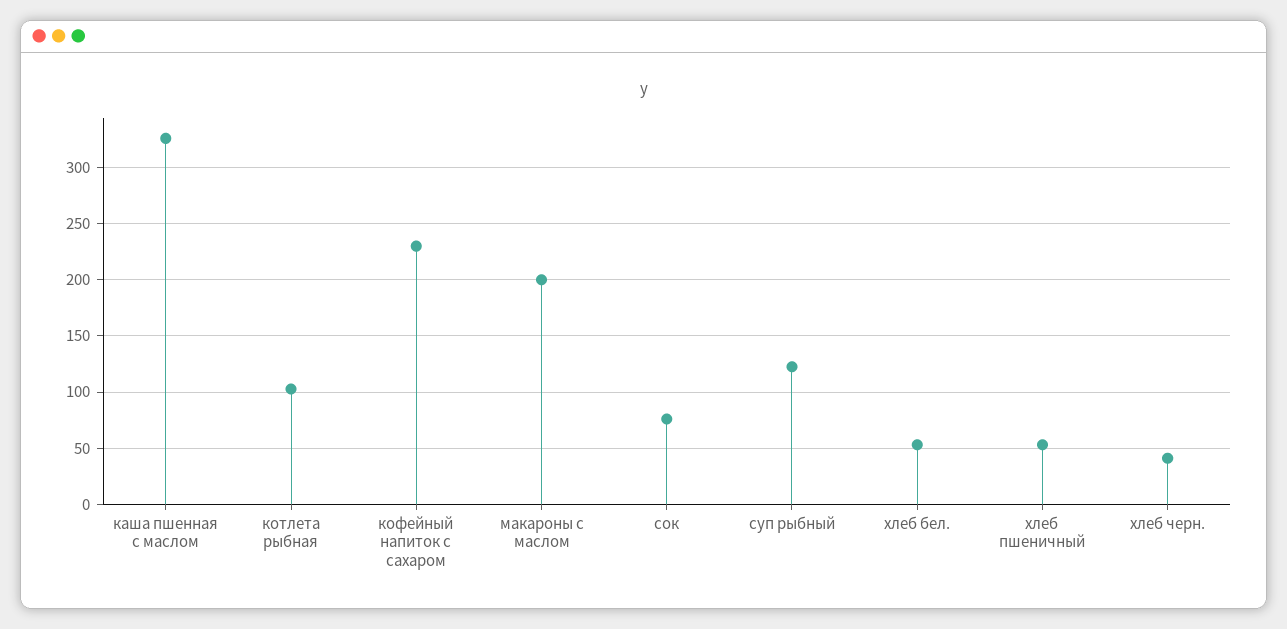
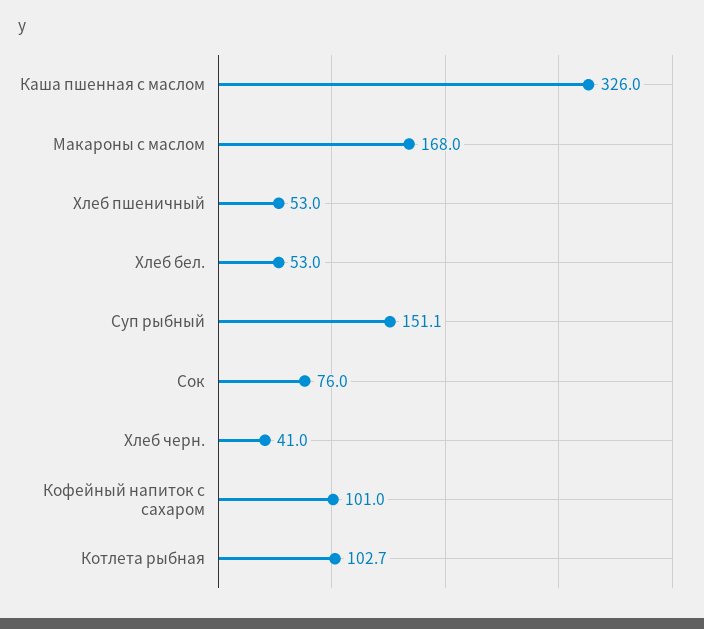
кофейный напиток с сахаром: 230 -> 101
макароны с маслом: 200 -> 168
суп рыбный: 120 -> 151.1

